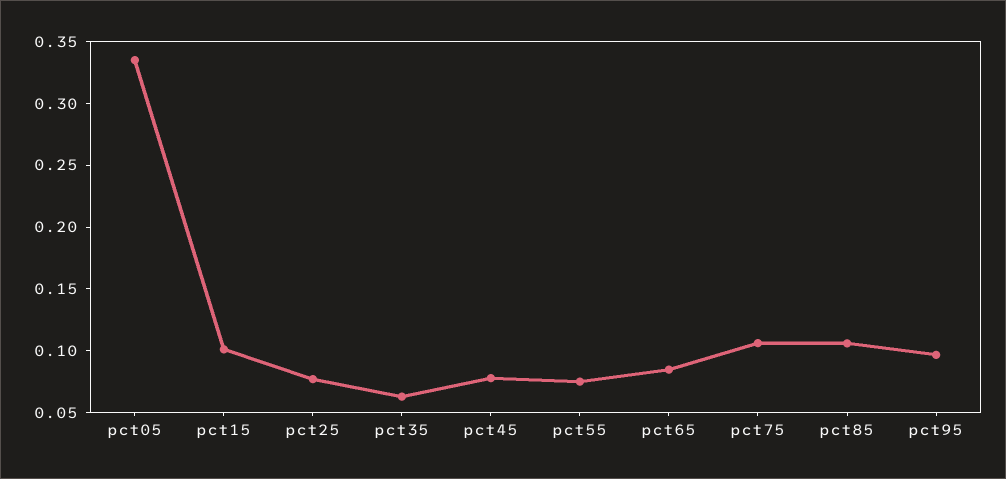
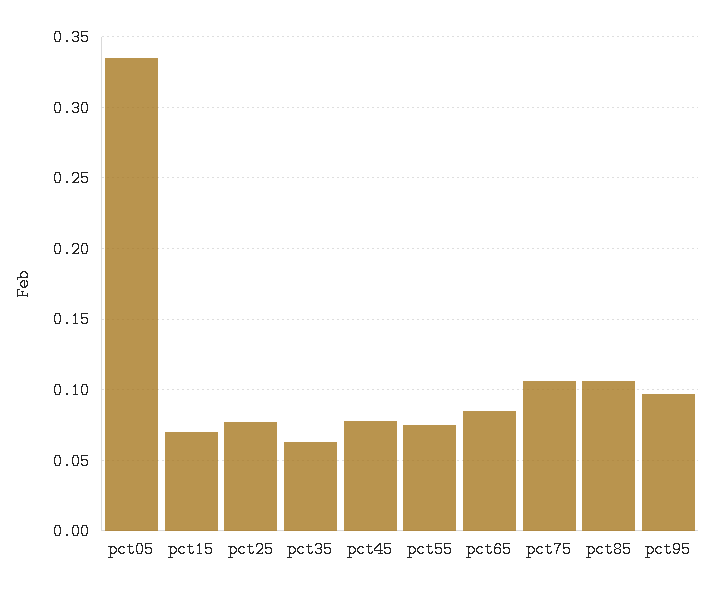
pct15: 0.1 -> 0.07

